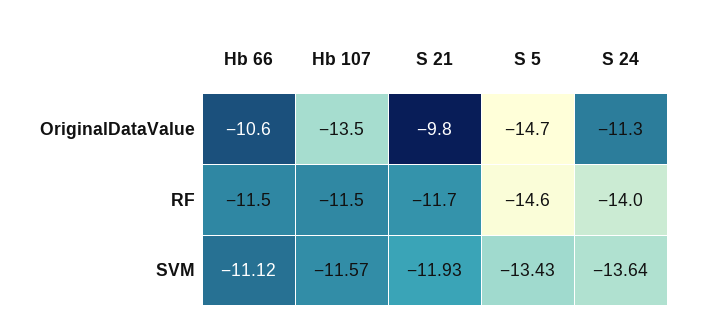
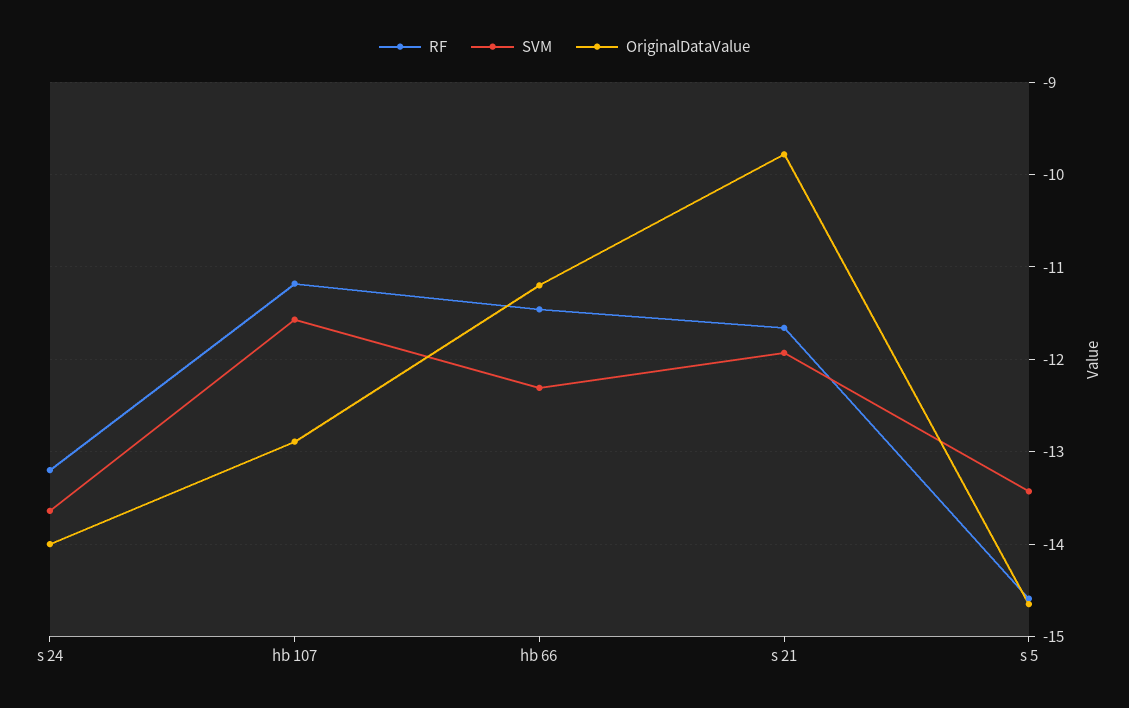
OriginalDataValue, Hb 66: -10.6 -> -11.2
OriginalDataValue, Hb 107: -13.5 -> -12.9
OriginalDataValue, S 24: -11.3 -> -14
RF, Hb 107: -11.5 -> -11.2
RF, S 24: -14 -> -13.2
SVM, Hb 66: -11.12 -> -12.3

